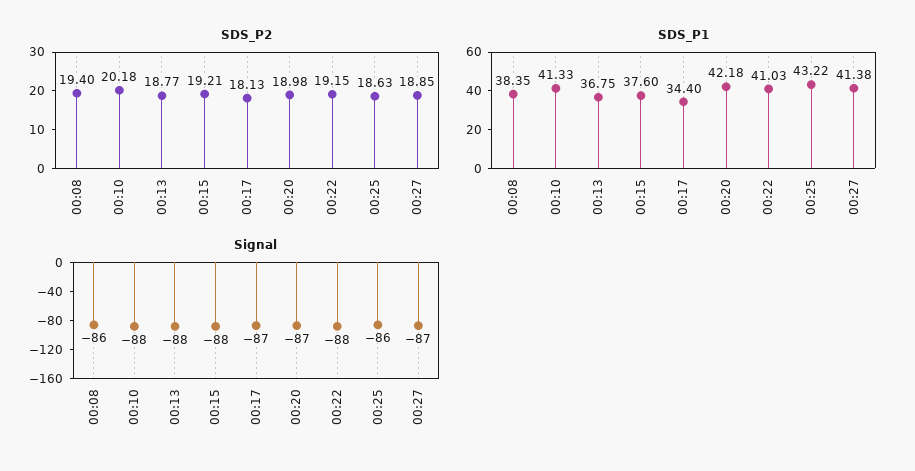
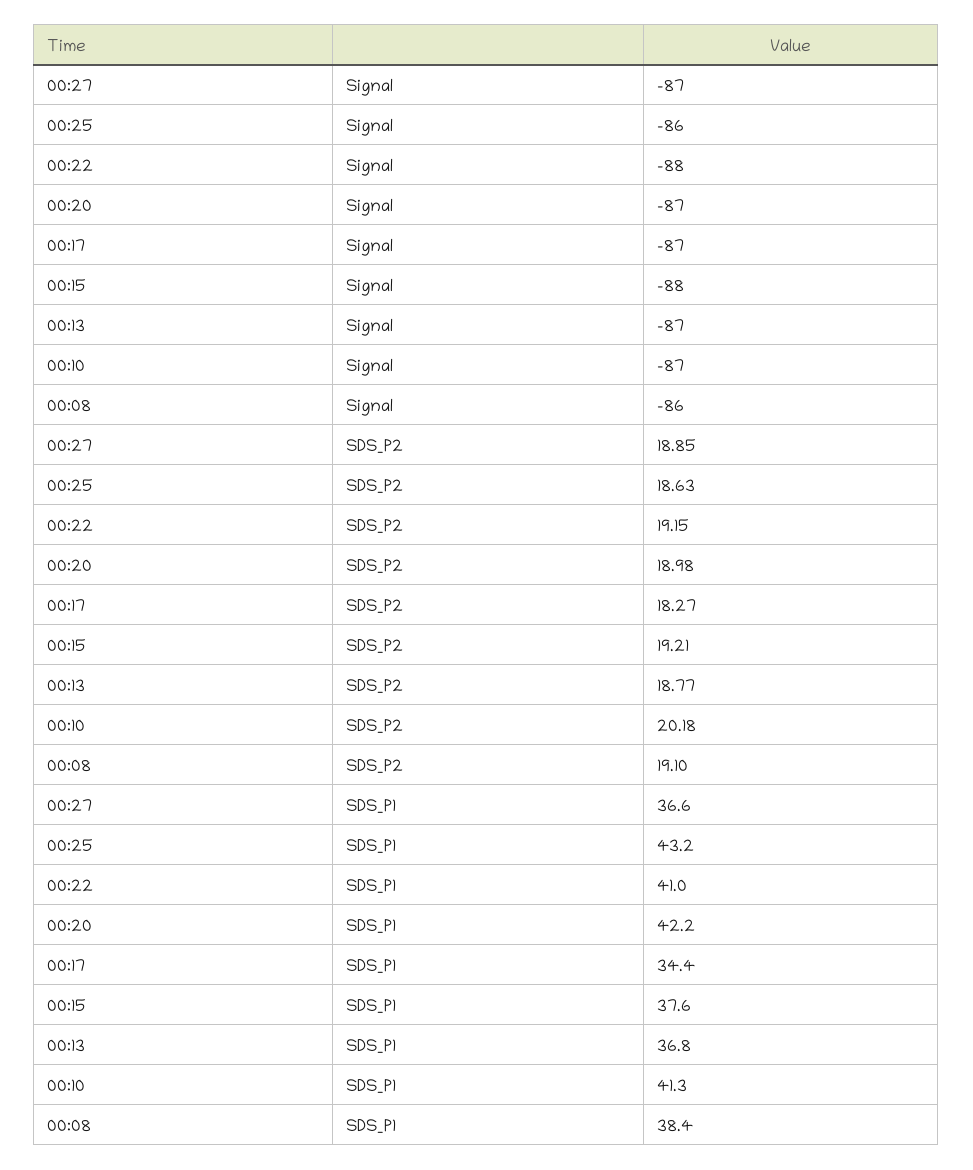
SDS_P2, 00:08: 19.4 -> 19.1
SDS_P2, 00:17: 18.13 -> 18.27
SDS_P1, 00:27: 41.38 -> 36.6
Signal, 00:10: -88 -> -87
Signal, 00:13: -88 -> -87

